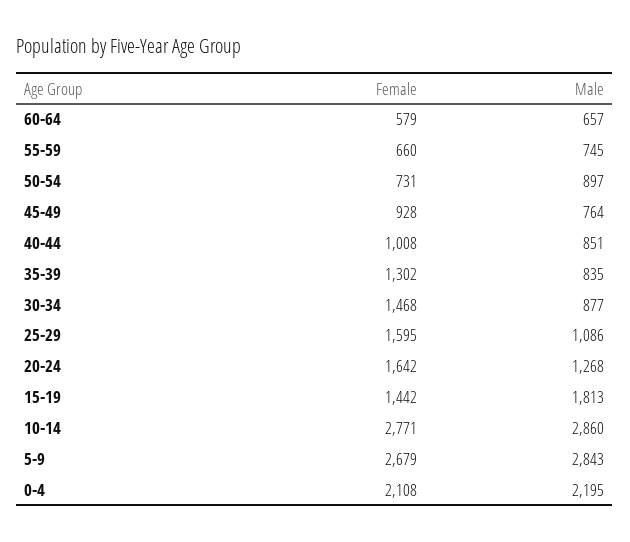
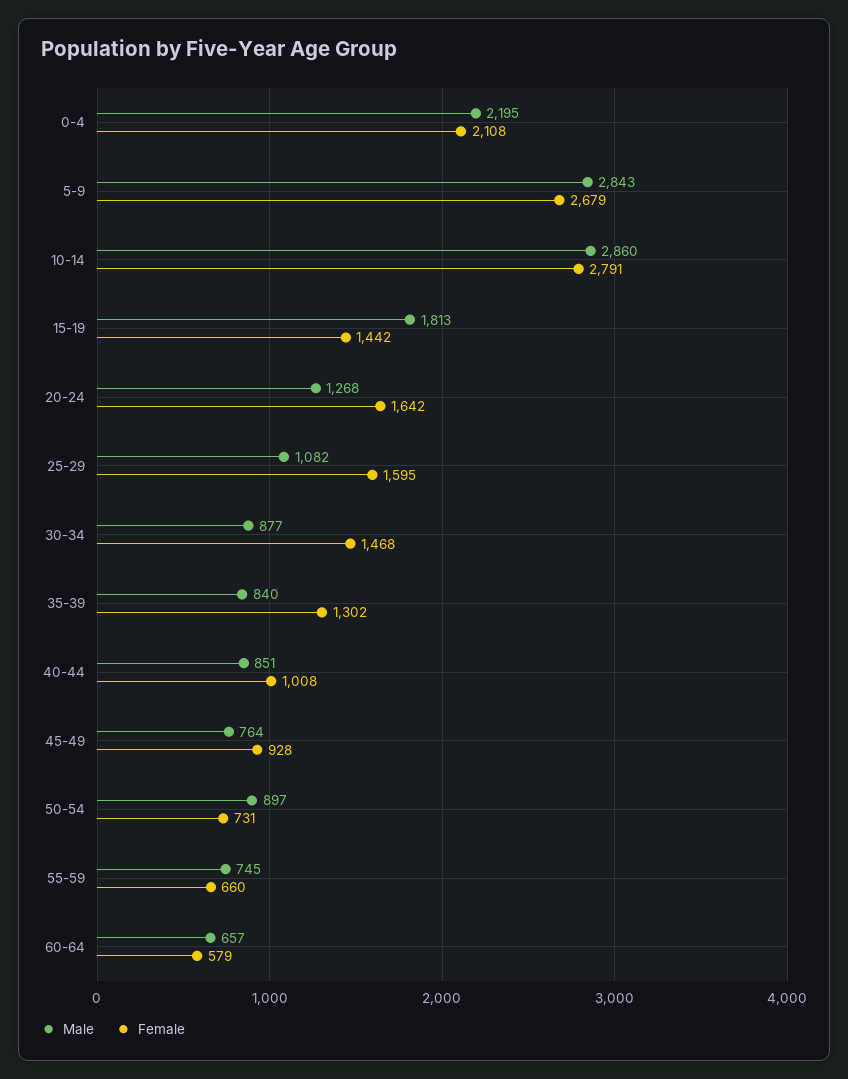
Male, 35-39: 835 -> 840
Male, 25-29: 1086 -> 1082
Female, 10-14: 2771 -> 2791

